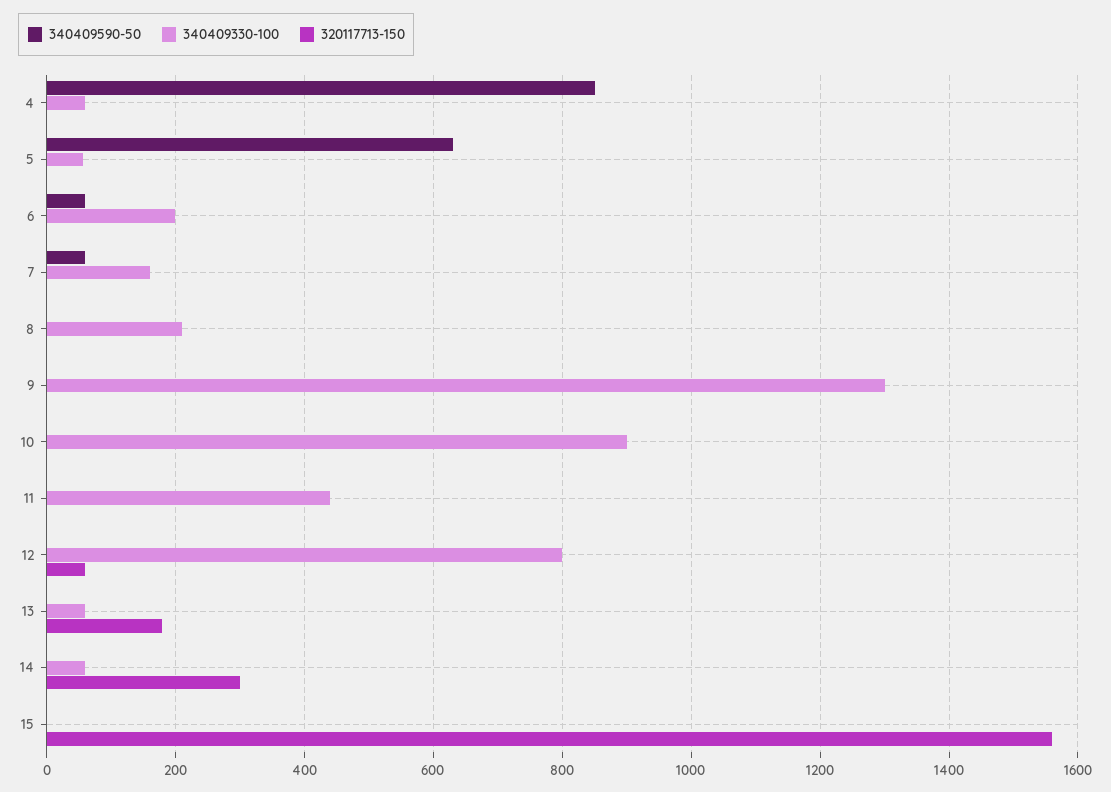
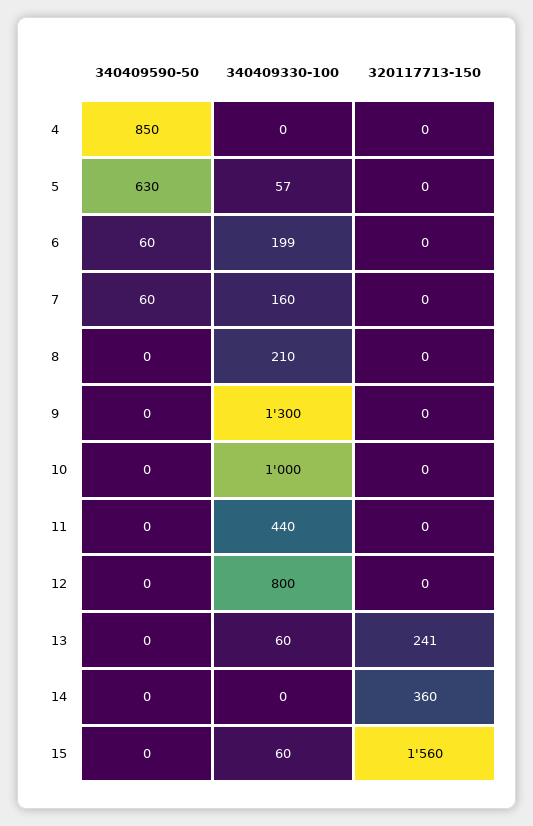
340409330-100, 4: 60 -> 0
340409330-100, 10: 900 -> 1000
320117713-150, 12: 60 -> 0
320117713-150, 13: 180 -> 241
340409330-100, 14: 60 -> 0
320117713-150, 14: 300 -> 360
340409330-100, 15: 0 -> 60

